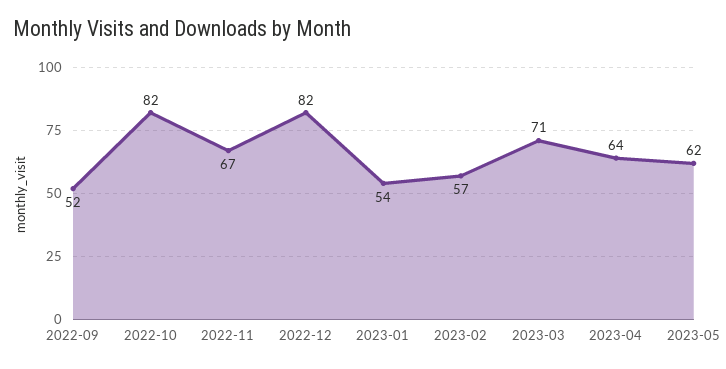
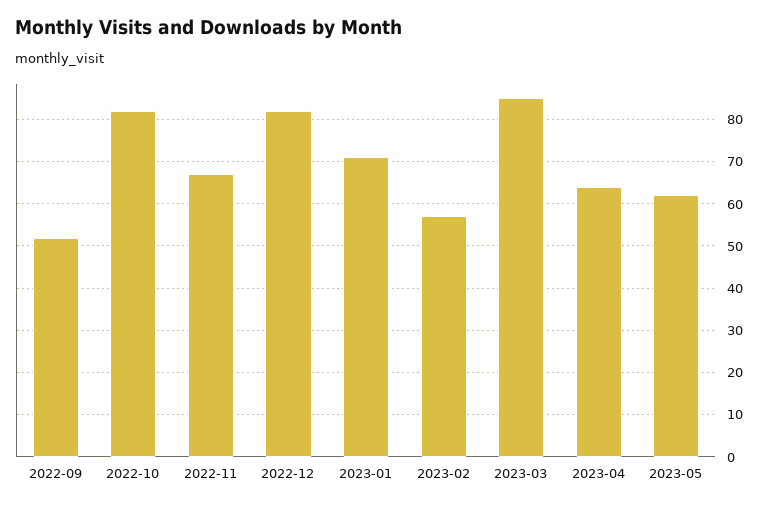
2023-01: 54 -> 70
2023-03: 71 -> 85

